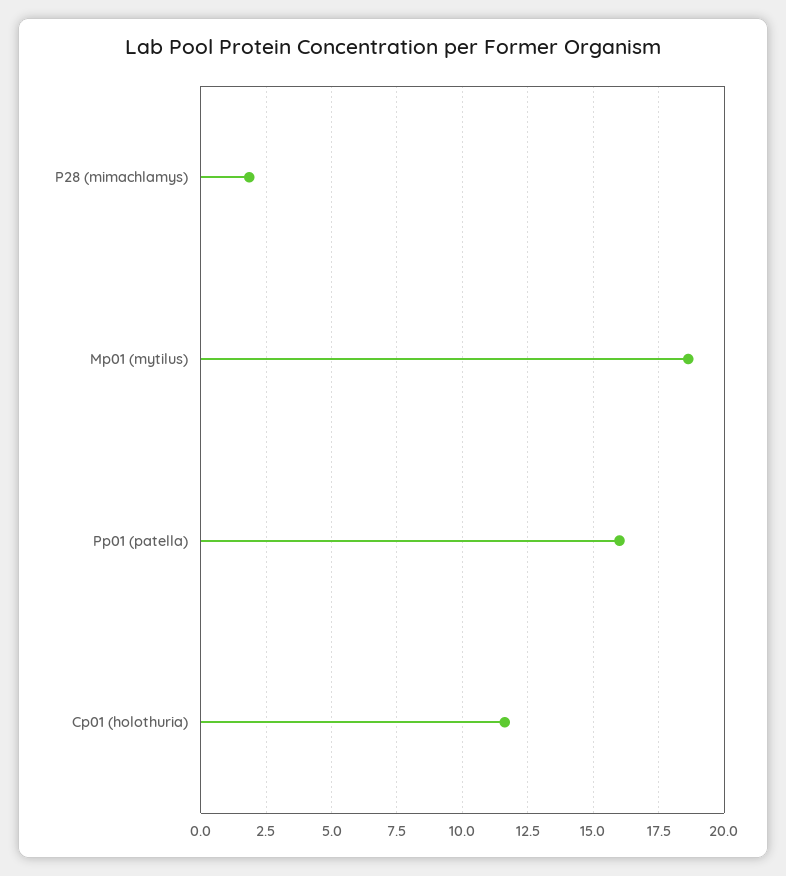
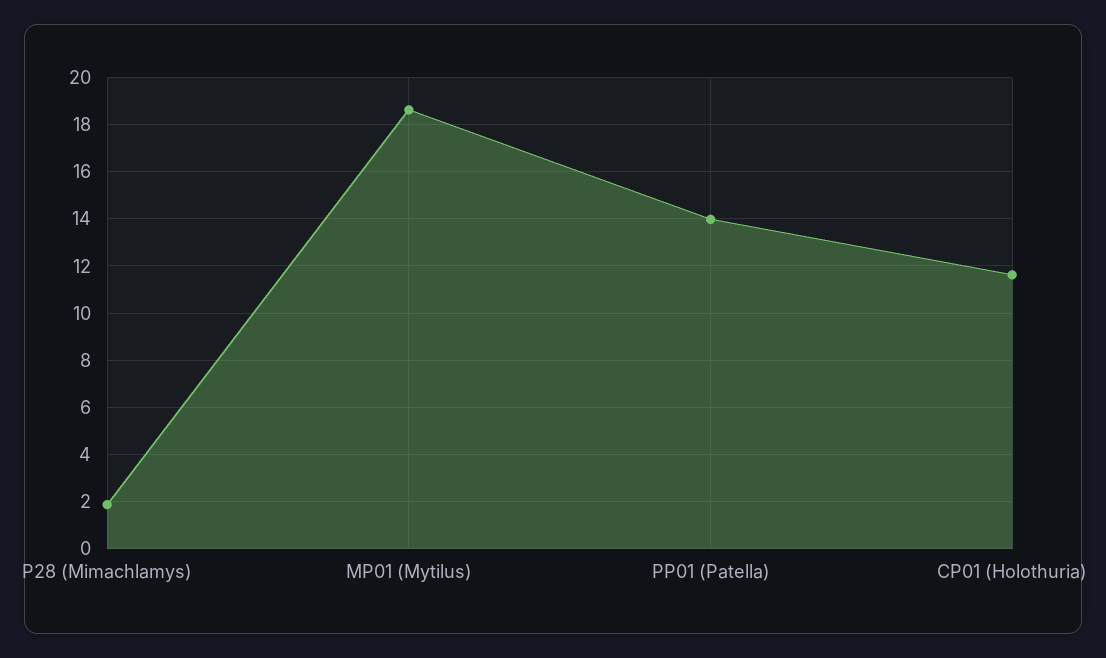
Pp01 (patella): 16 -> 14

